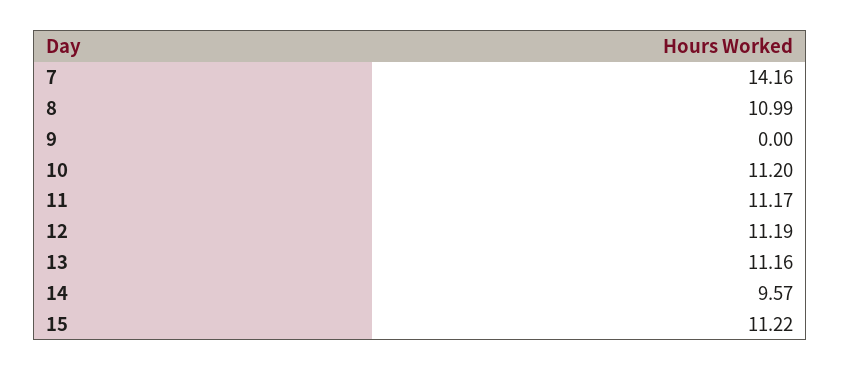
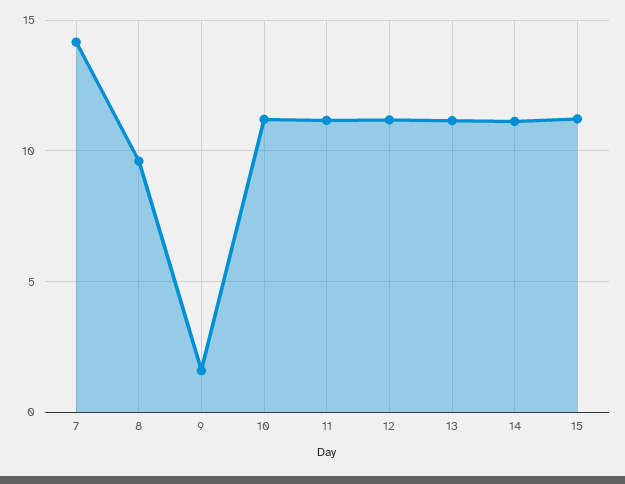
8: 10.99 -> 9.5
9: 0 -> 1.5
14: 9.57 -> 11

